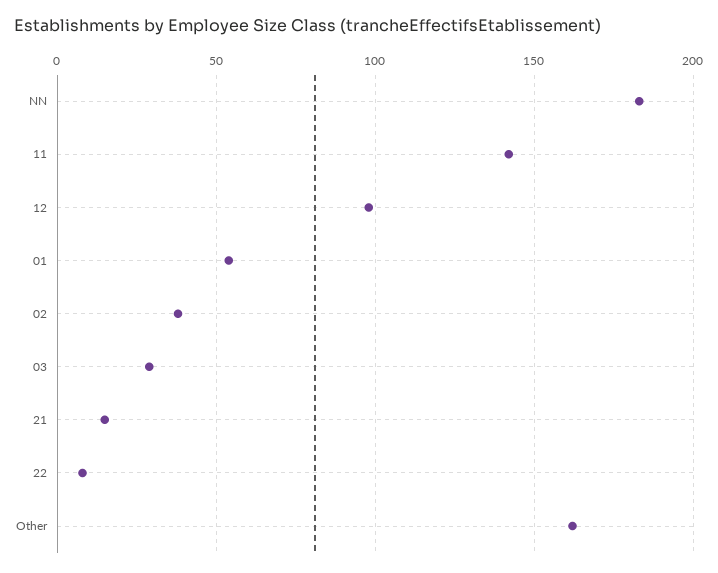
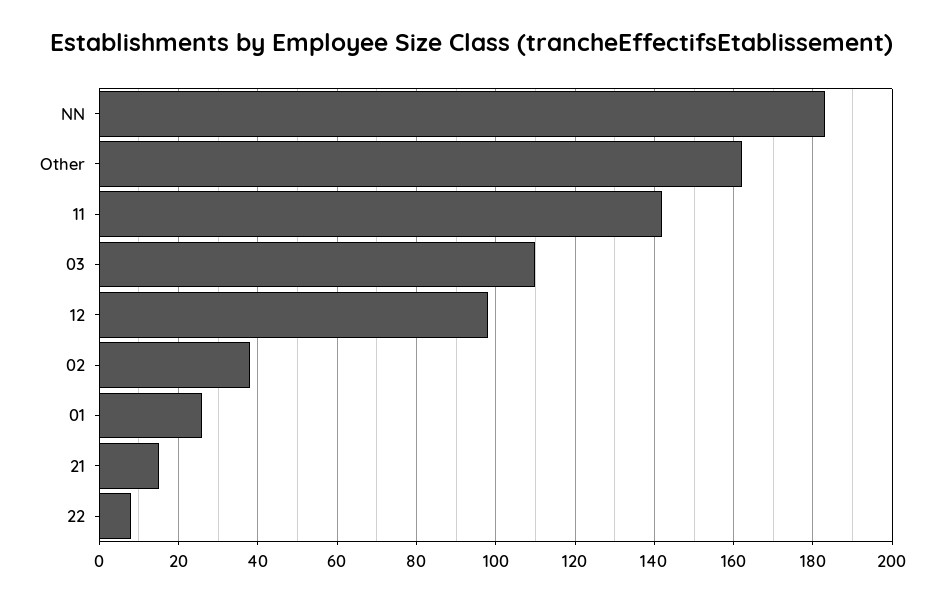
01: 55 -> 25
03: 30 -> 110

